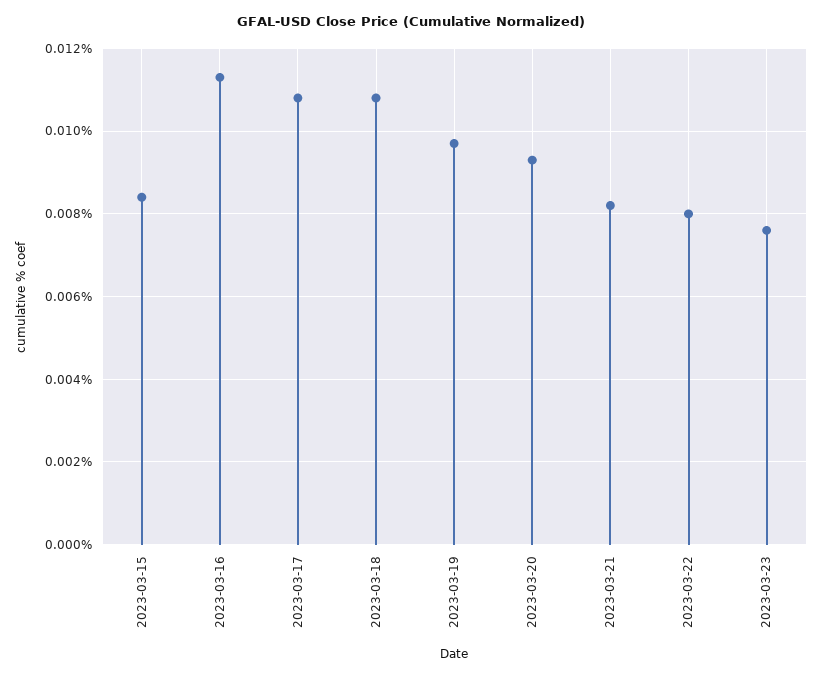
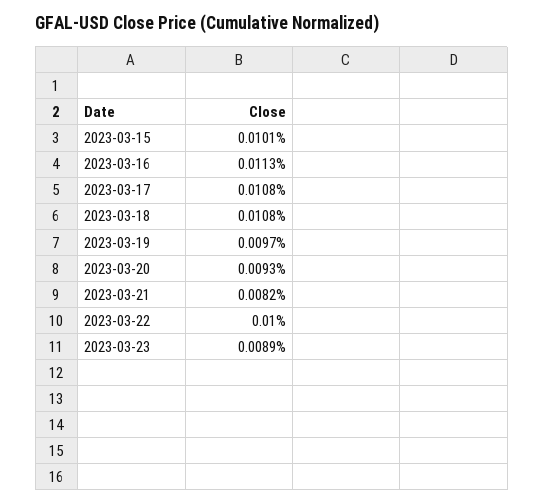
2023-03-15: 0.0085 -> 0.0101
2023-03-22: 0.008 -> 0.01
2023-03-23: 0.0075 -> 0.0089

